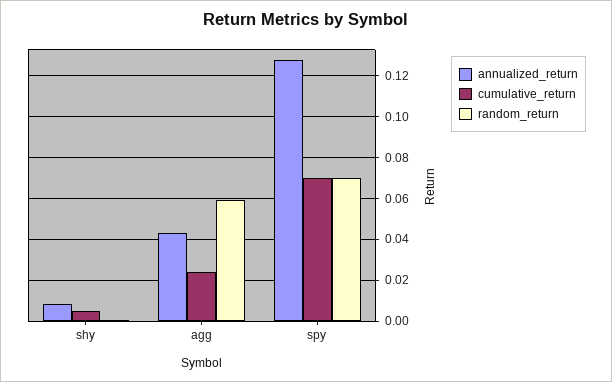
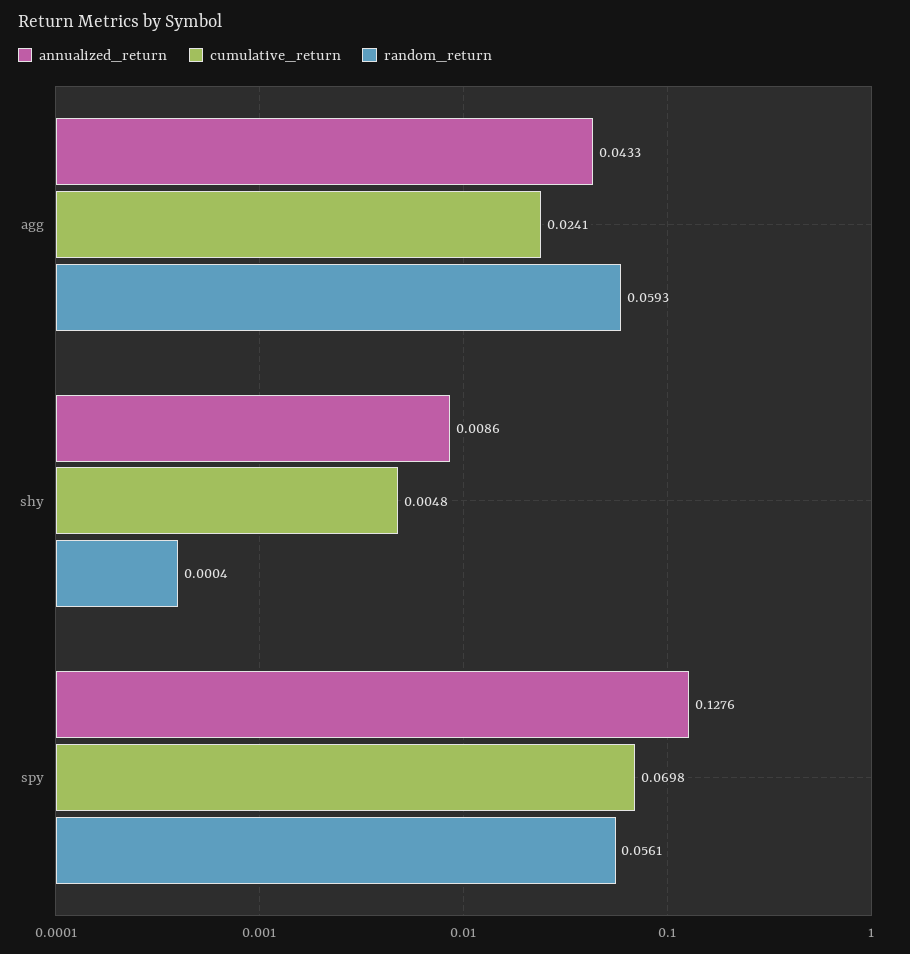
random_return, spy: 0.07 -> 0.0561

